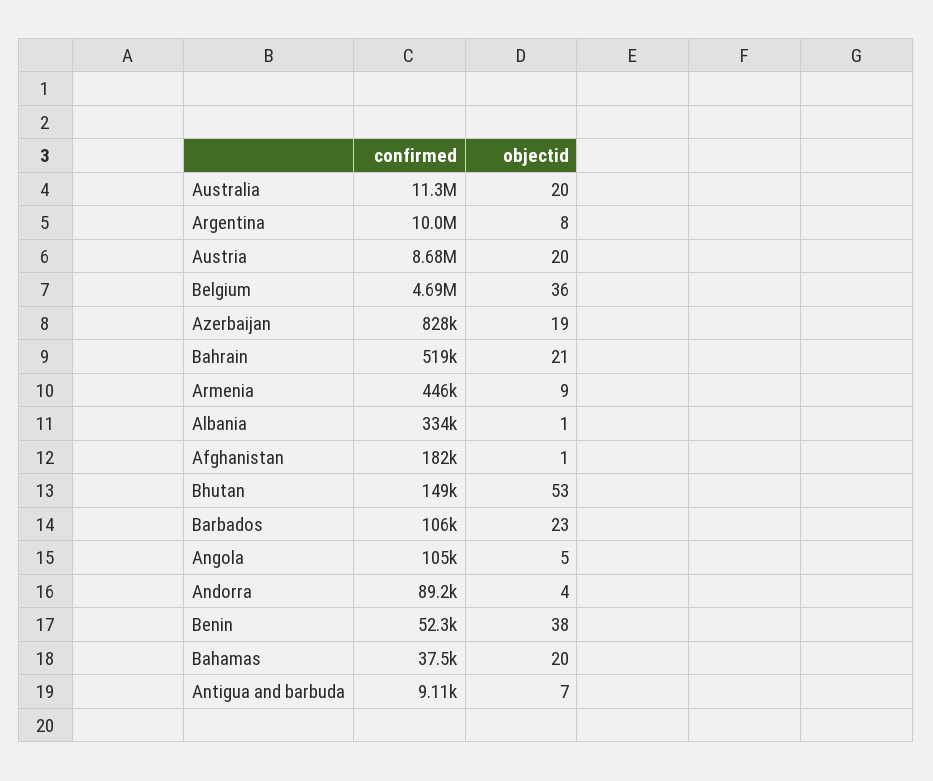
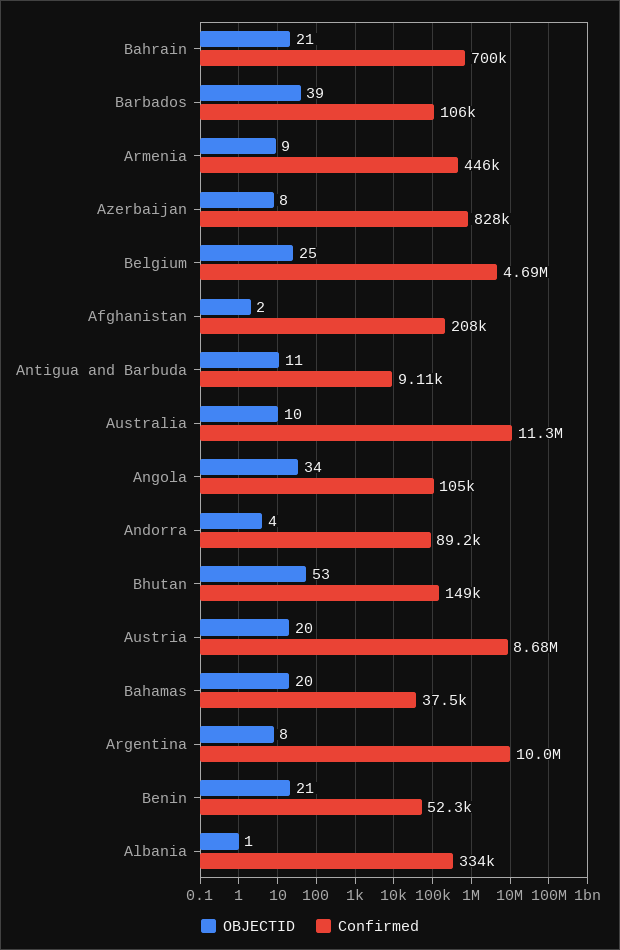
objectid, Australia: 20 -> 10
objectid, Belgium: 36 -> 25
objectid, Azerbaijan: 19 -> 8
confirmed, Bahrain: 519000 -> 700000
confirmed, Afghanistan: 182000 -> 208000
objectid, Afghanistan: 1 -> 2
objectid, Barbados: 23 -> 39
objectid, Angola: 5 -> 34
objectid, Benin: 38 -> 21
objectid, Antigua and barbuda: 7 -> 11

